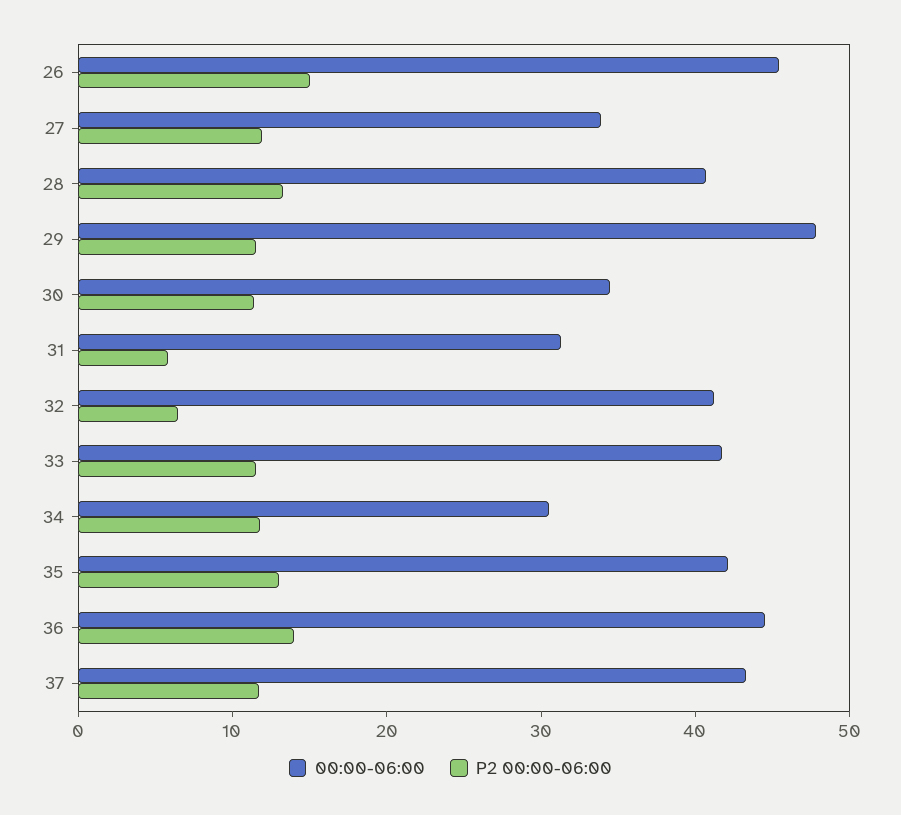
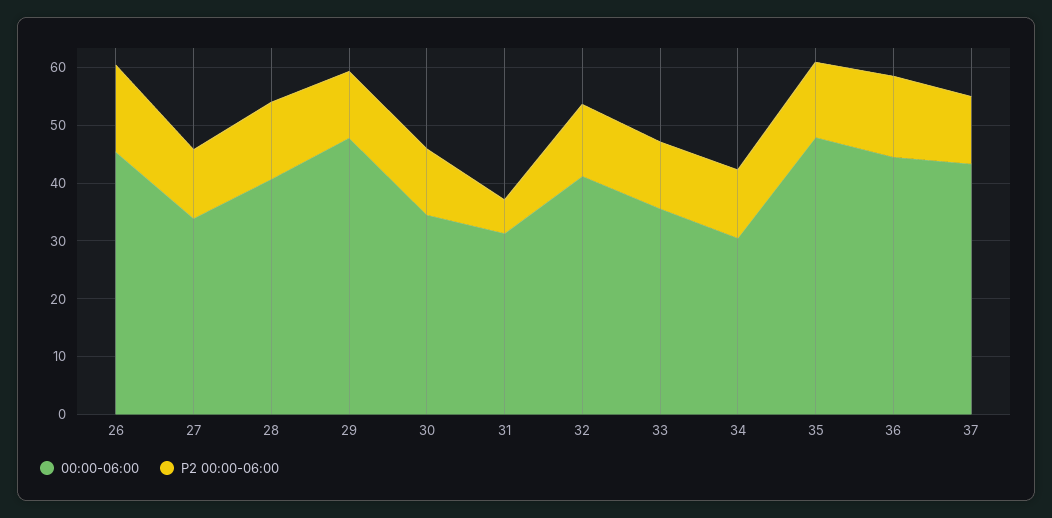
P2 00:00-06:00, 32: 6 -> 12
00:00-06:00, 33: 42 -> 36
00:00-06:00, 35: 42 -> 48

